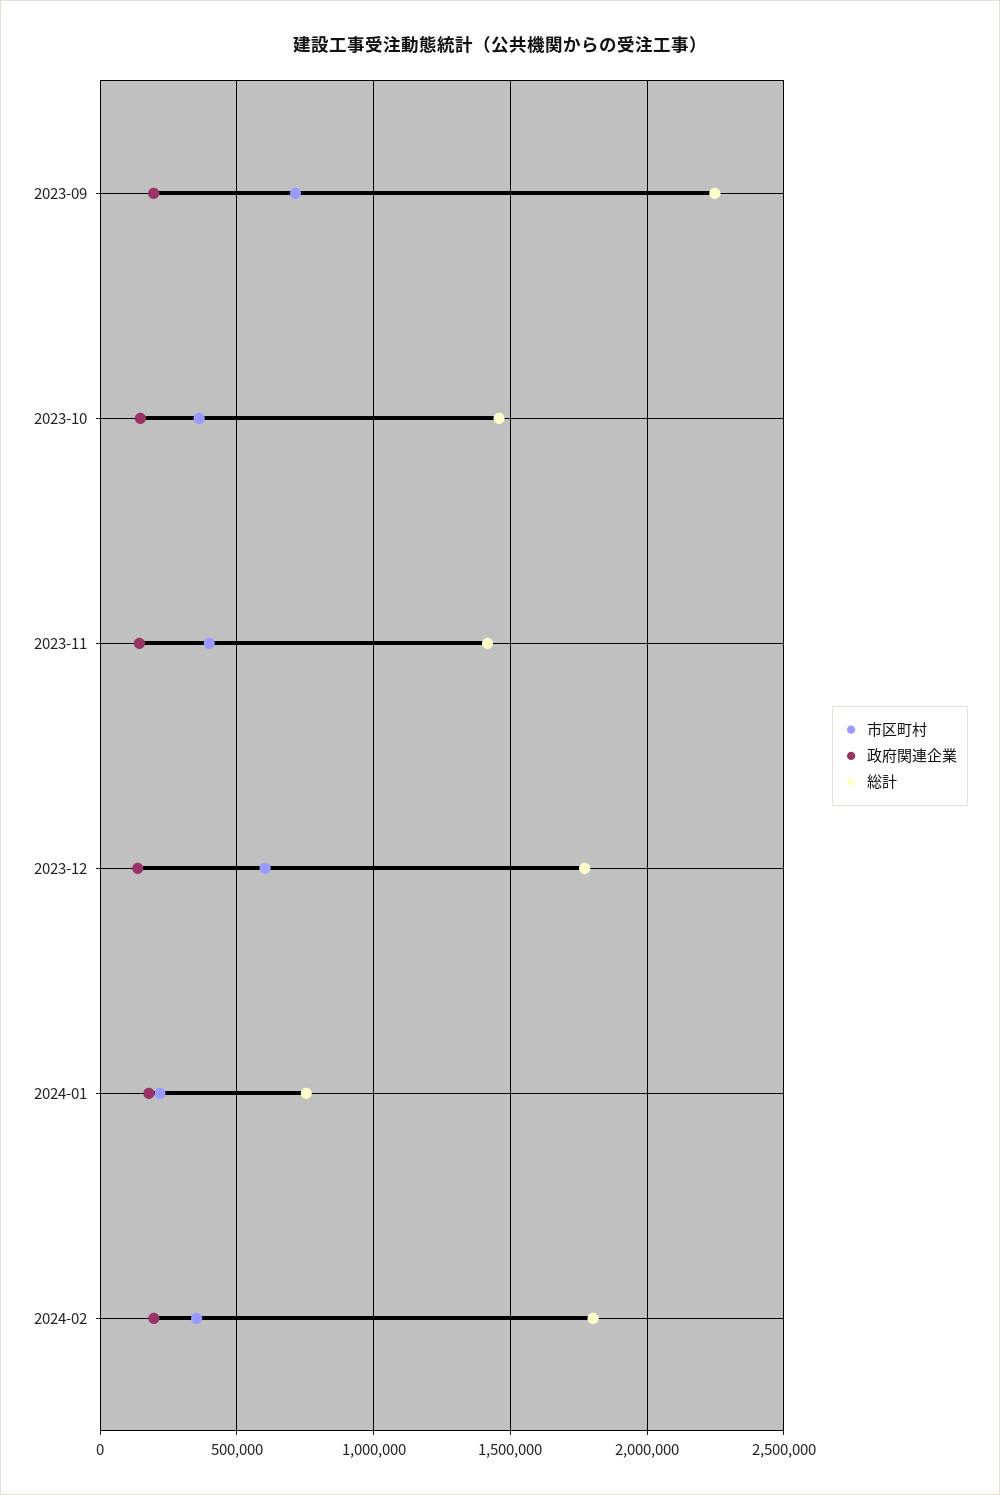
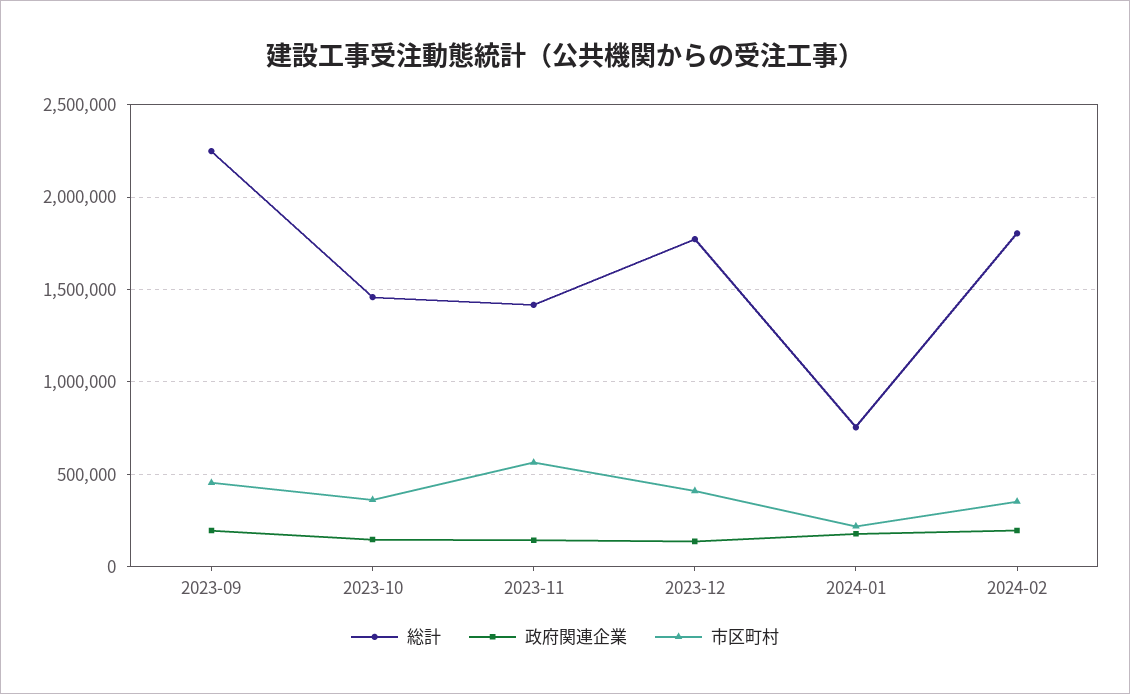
市区町村, 2023-09: 700000 -> 450000
市区町村, 2023-11: 400000 -> 550000
市区町村, 2023-12: 600000 -> 400000

